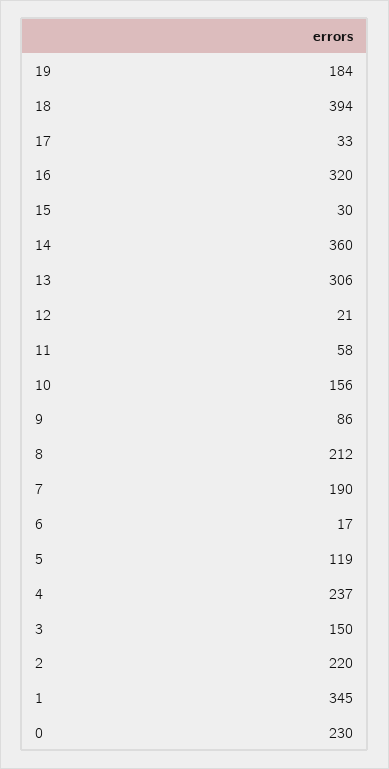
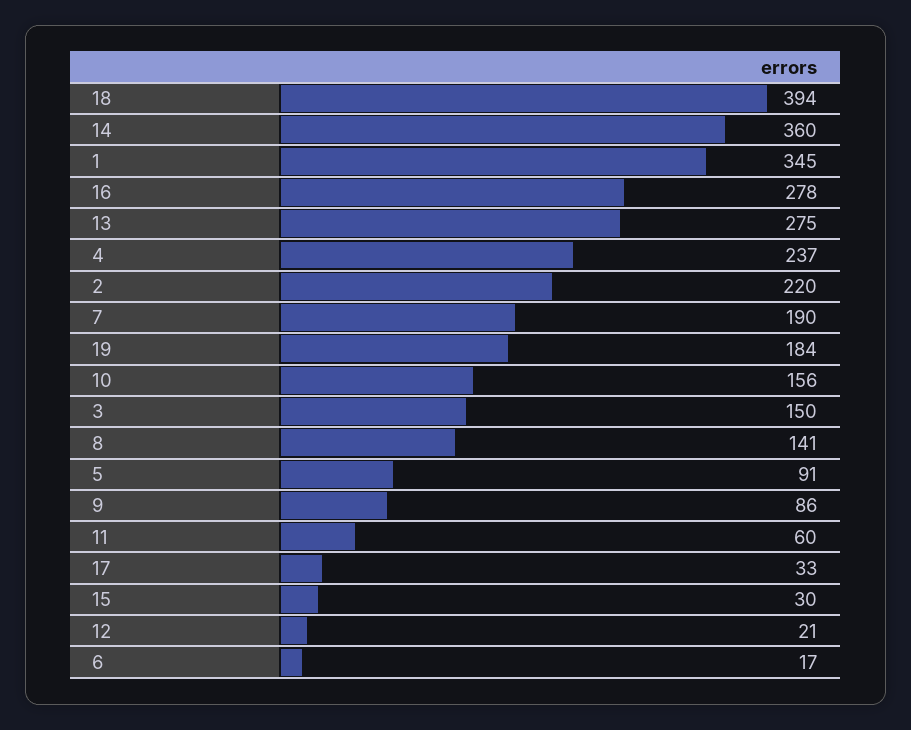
16: 320 -> 278
13: 306 -> 275
11: 58 -> 60
8: 212 -> 141
5: 119 -> 91
0: 230 -> none

